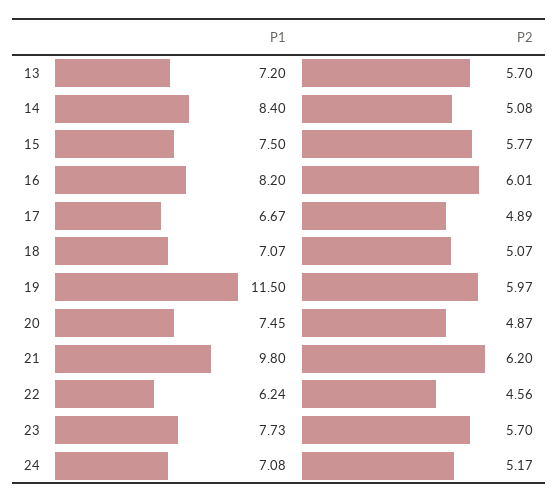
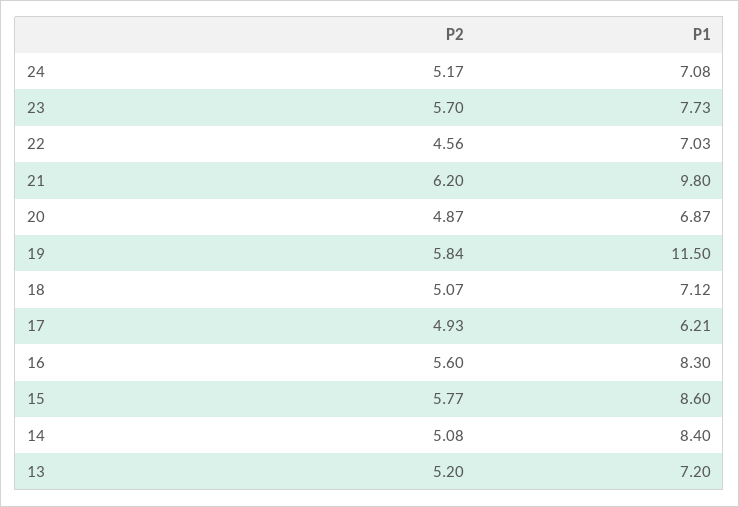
P2, 13: 5.7 -> 5.2
P1, 15: 7.5 -> 8.6
P1, 16: 8.2 -> 8.3
P2, 16: 6.01 -> 5.6
P1, 17: 6.67 -> 6.21
P2, 17: 4.89 -> 4.93
P1, 18: 7.07 -> 7.12
P2, 19: 5.97 -> 5.84
P1, 20: 7.45 -> 6.87
P1, 22: 6.24 -> 7.03

